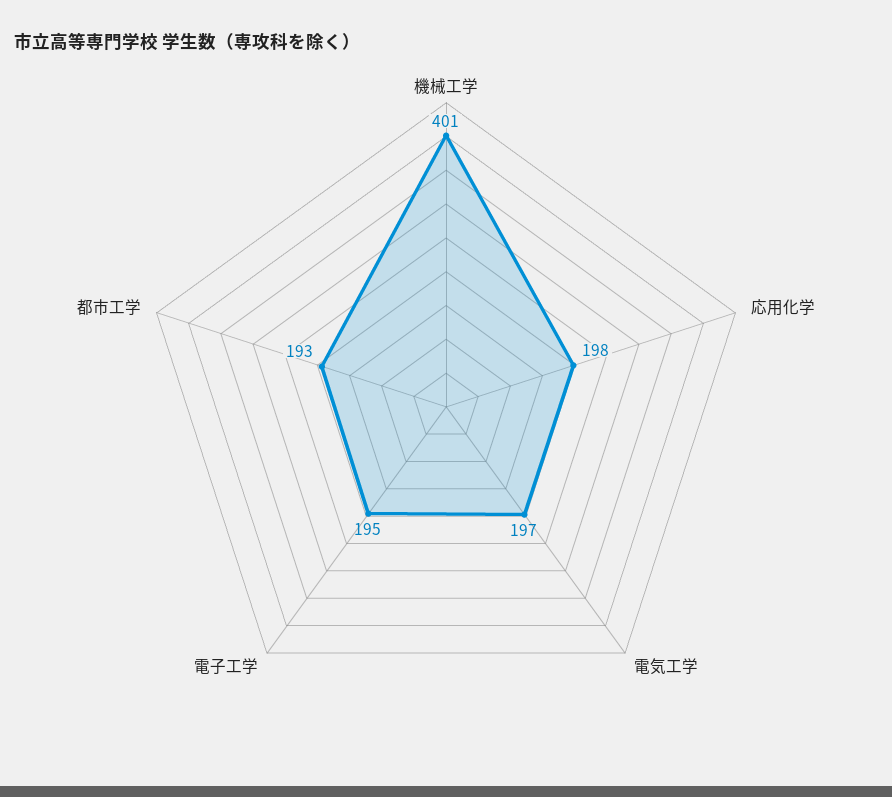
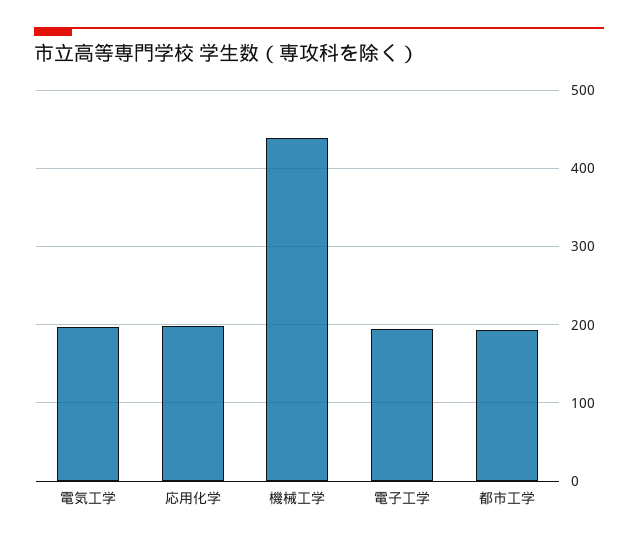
機械工学: 401 -> 440

